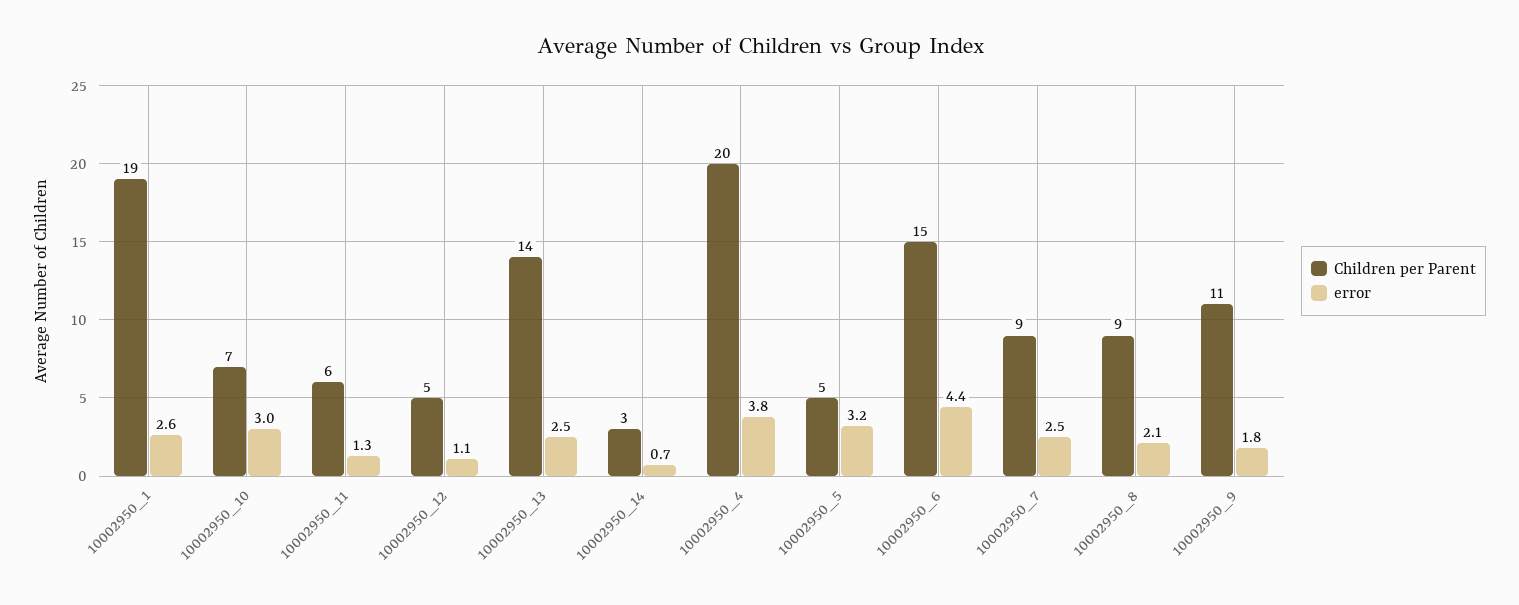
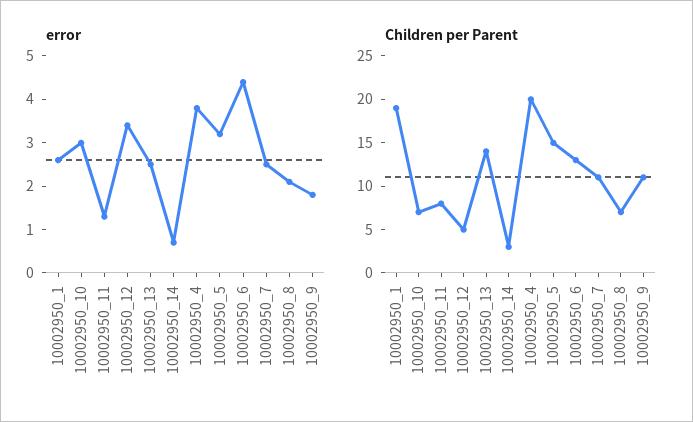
Children per Parent, 10002950_11: 6 -> 8
error, 10002950_12: 1.1 -> 3.5
Children per Parent, 10002950_5: 5 -> 15
Children per Parent, 10002950_6: 15 -> 13
Children per Parent, 10002950_7: 9 -> 11
Children per Parent, 10002950_8: 9 -> 7

